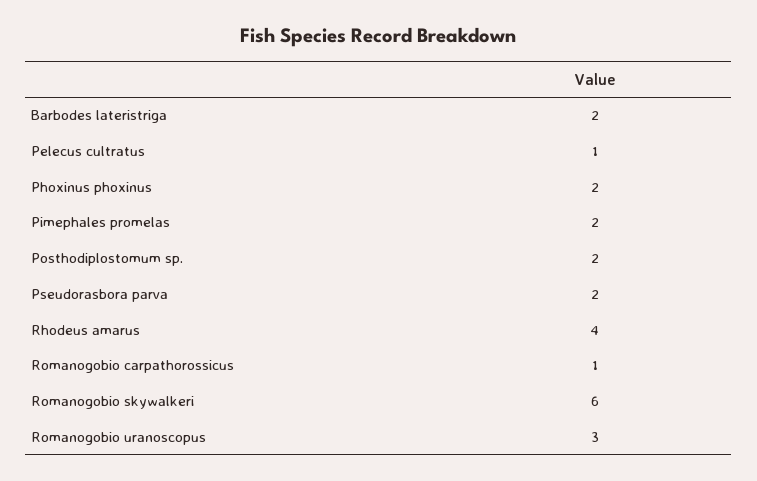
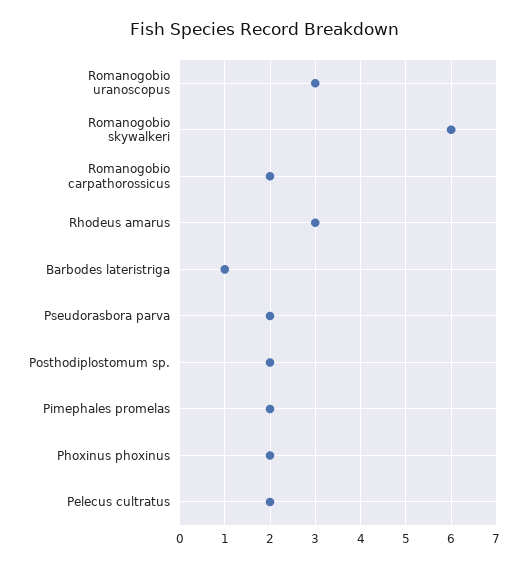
Barbodes lateristriga: 2 -> 1
Pelecus cultratus: 1 -> 2
Rhodeus amarus: 4 -> 3
Romanogobio carpathorossicus: 1 -> 2

